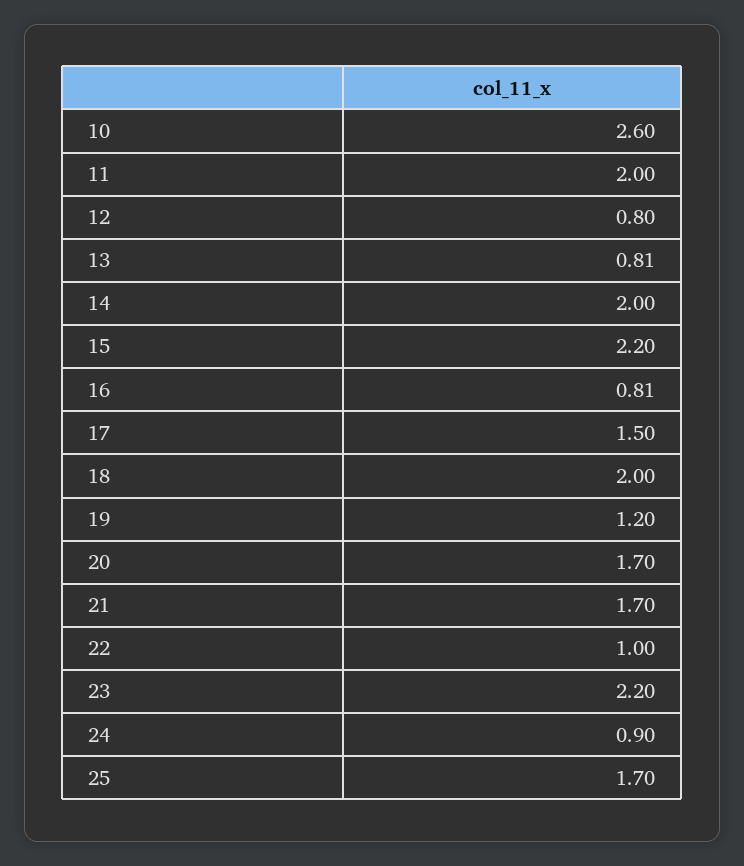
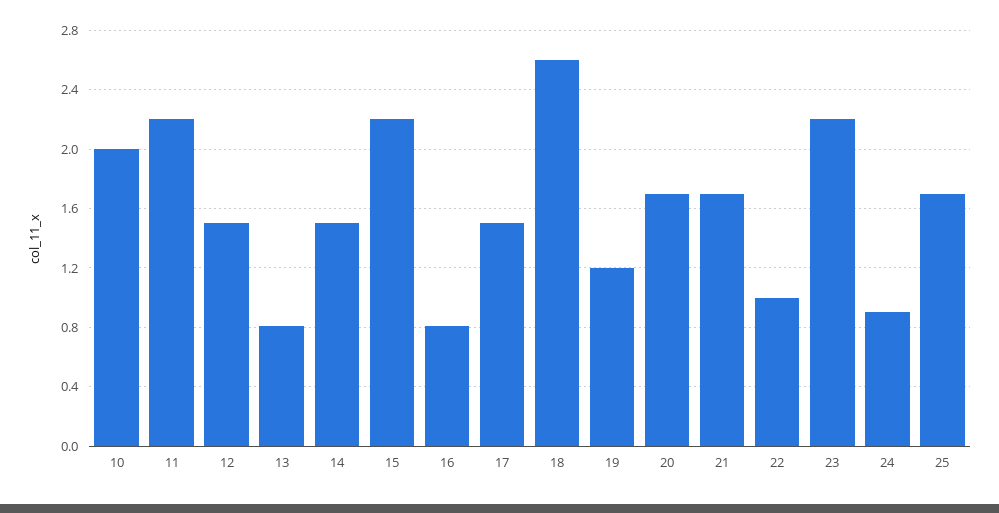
10: 2.6 -> 2
11: 2 -> 2.2
12: 0.8 -> 1.5
14: 2 -> 1.5
18: 2 -> 2.6

